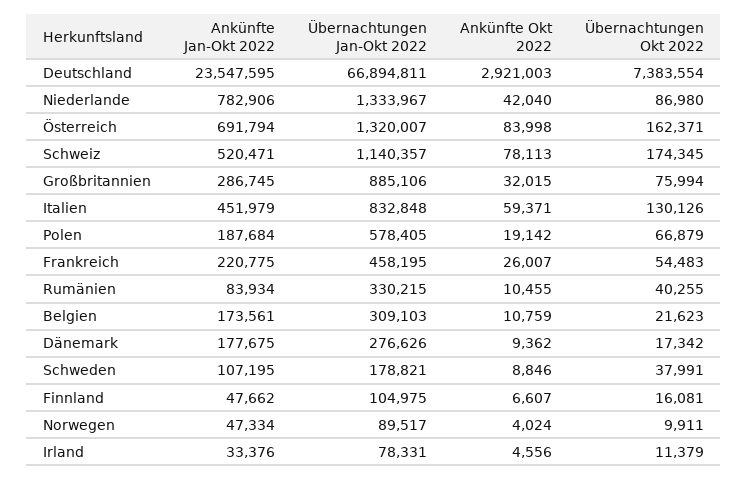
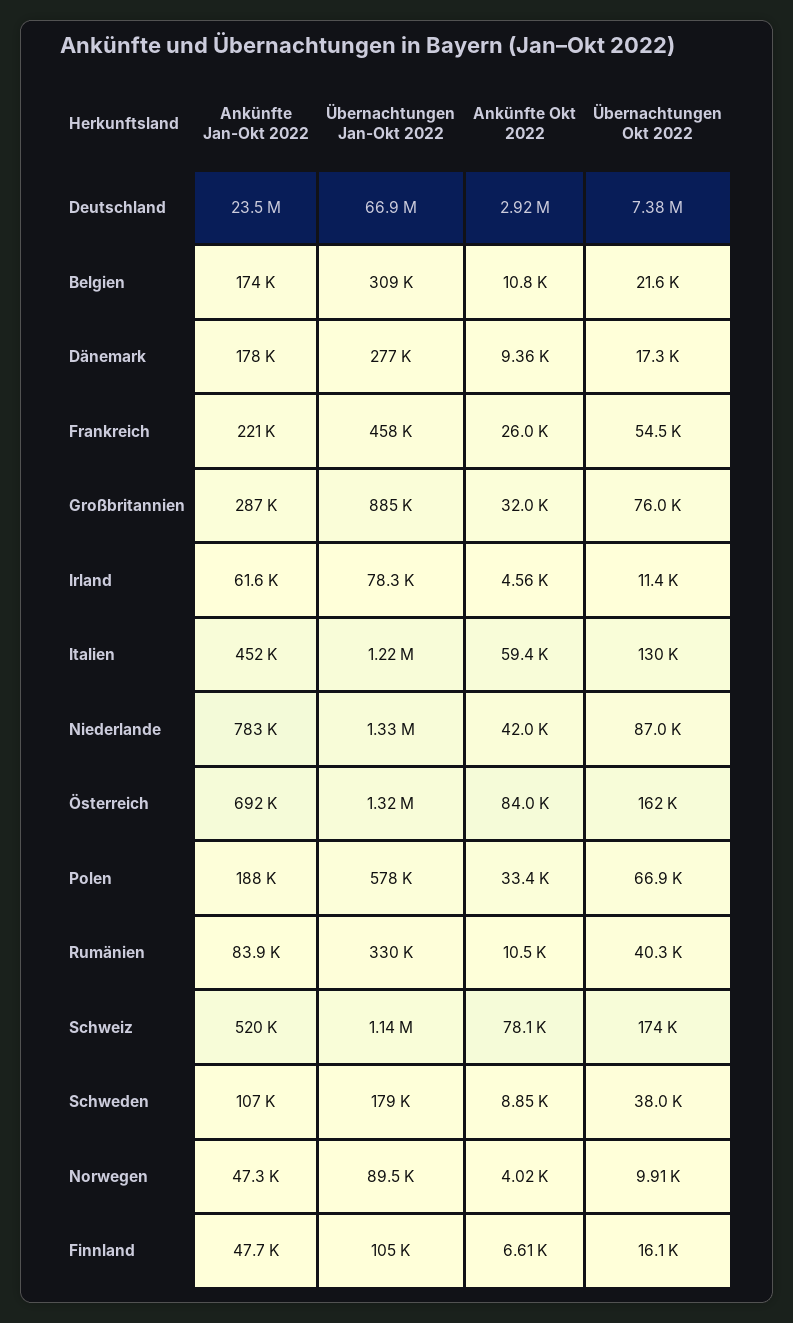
Übernachtungen Jan-Okt 2022, Italien: 832848 -> 1220000
Ankünfte Okt 2022, Polen: 19142 -> 33400
Ankünfte Jan-Okt 2022, Irland: 33376 -> 61600

